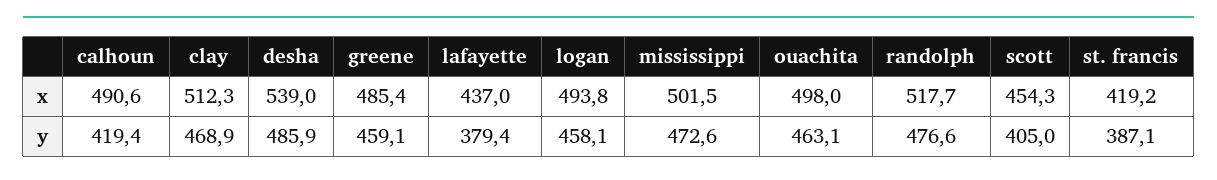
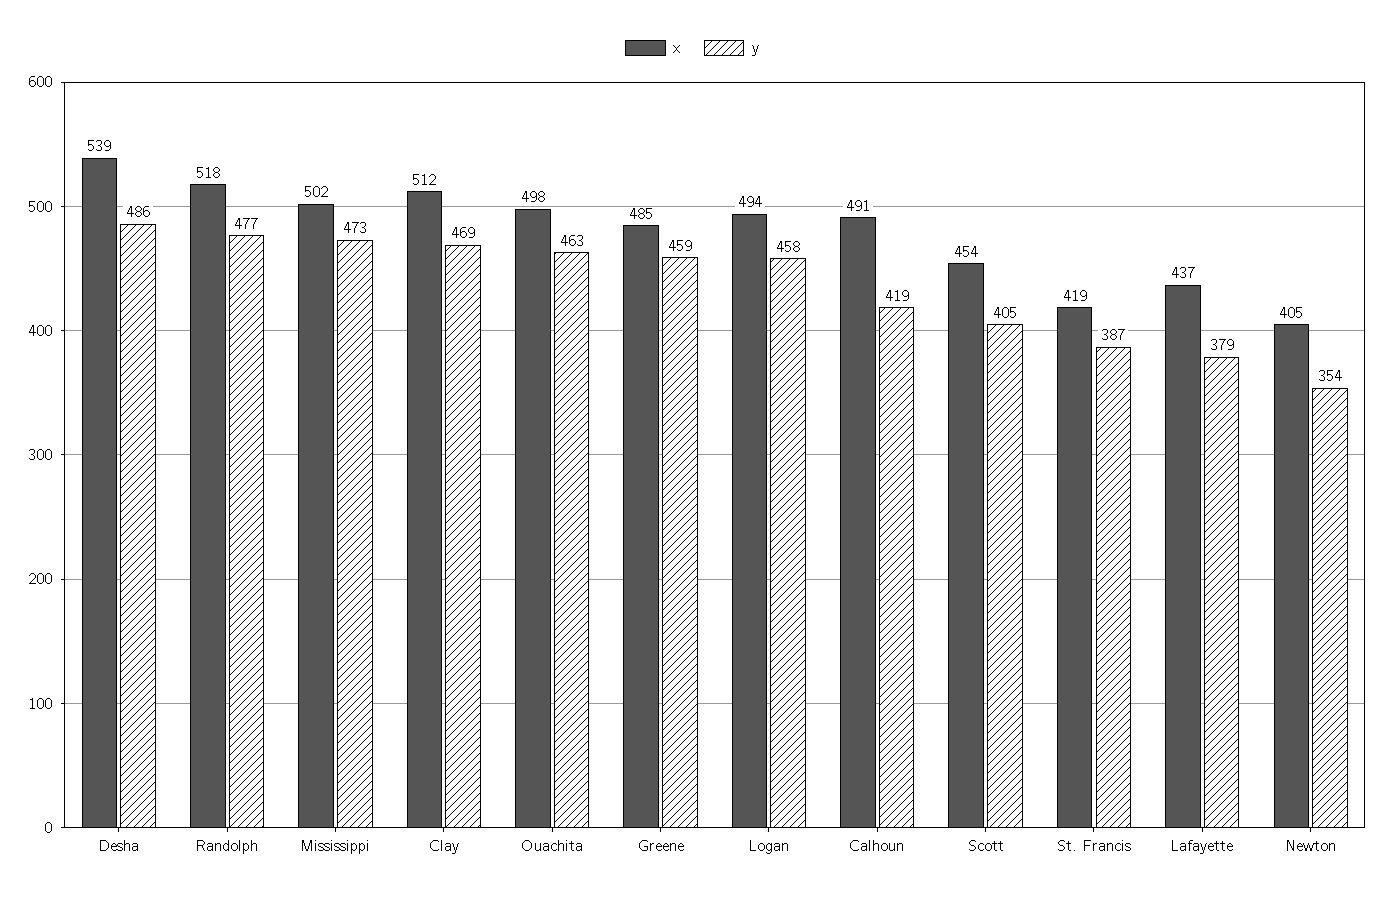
x, Newton: none -> 405
y, Newton: none -> 354

